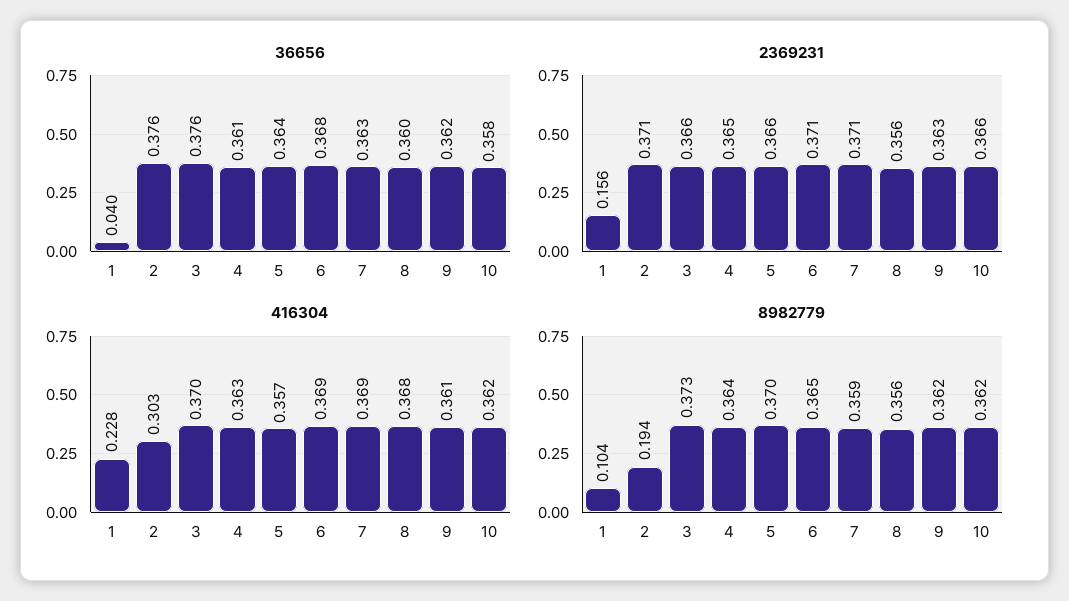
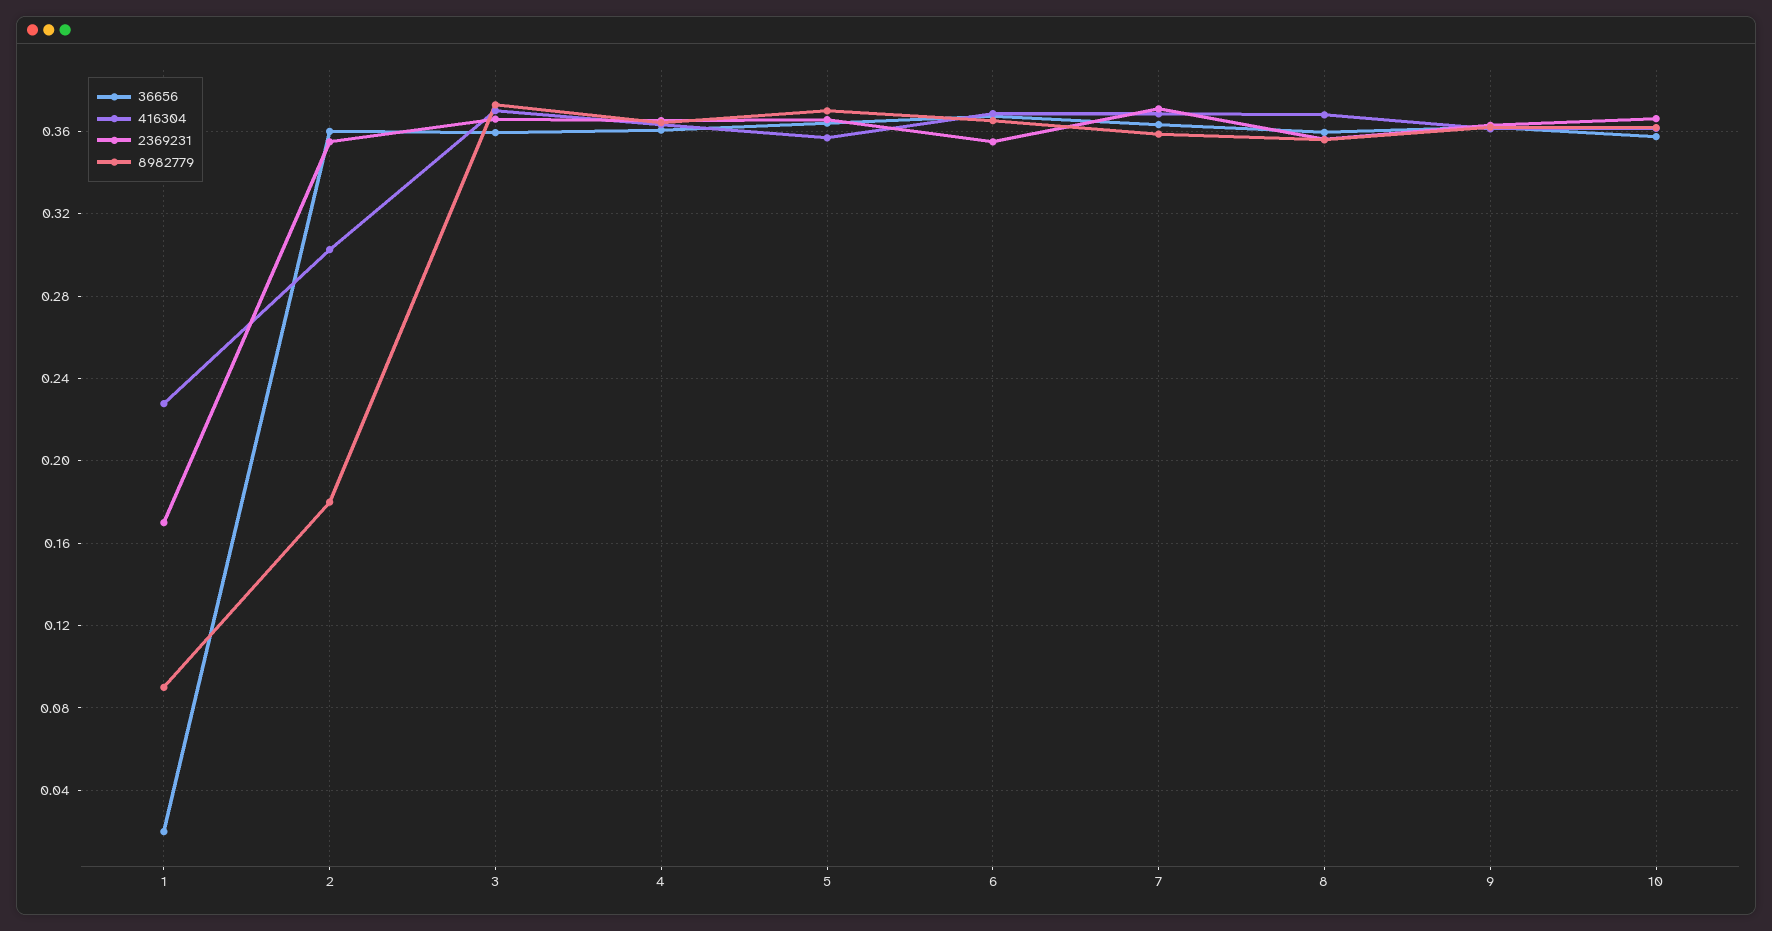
36656, 1: 0.04 -> 0.02
36656, 2: 0.376 -> 0.36
36656, 3: 0.376 -> 0.36
2369231, 1: 0.156 -> 0.17
2369231, 2: 0.371 -> 0.355
2369231, 6: 0.371 -> 0.355
8982779, 1: 0.104 -> 0.09
8982779, 2: 0.194 -> 0.18

